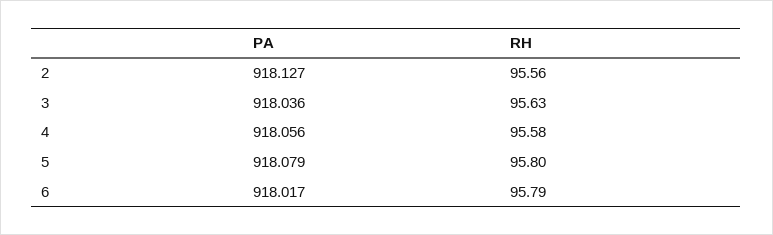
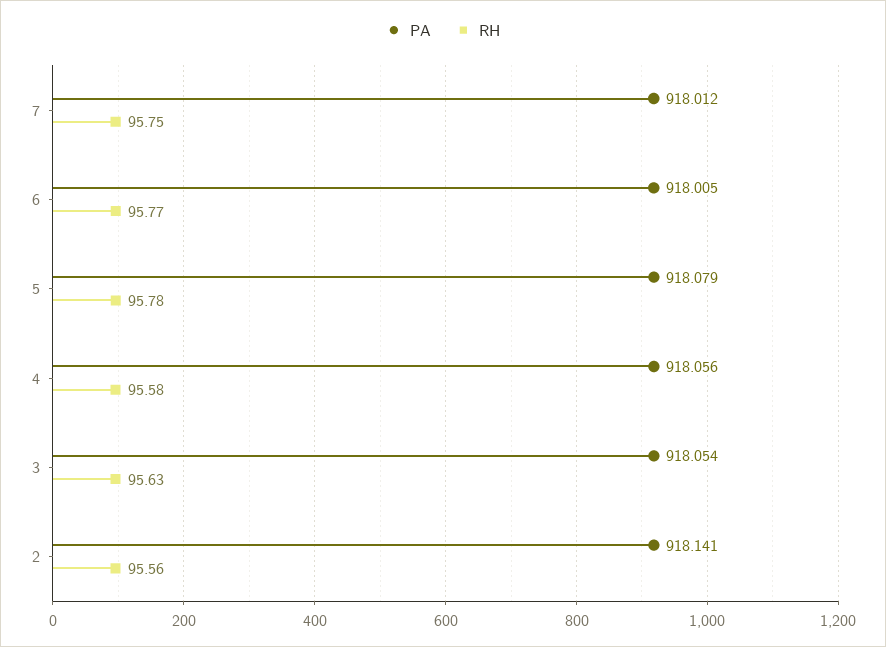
PA, 2: 918.127 -> 918.141
PA, 3: 918.036 -> 918.054
RH, 5: 95.8 -> 95.78
PA, 6: 918.017 -> 918.005
RH, 6: 95.79 -> 95.77
PA, 7: none -> 918.012
RH, 7: none -> 95.75

